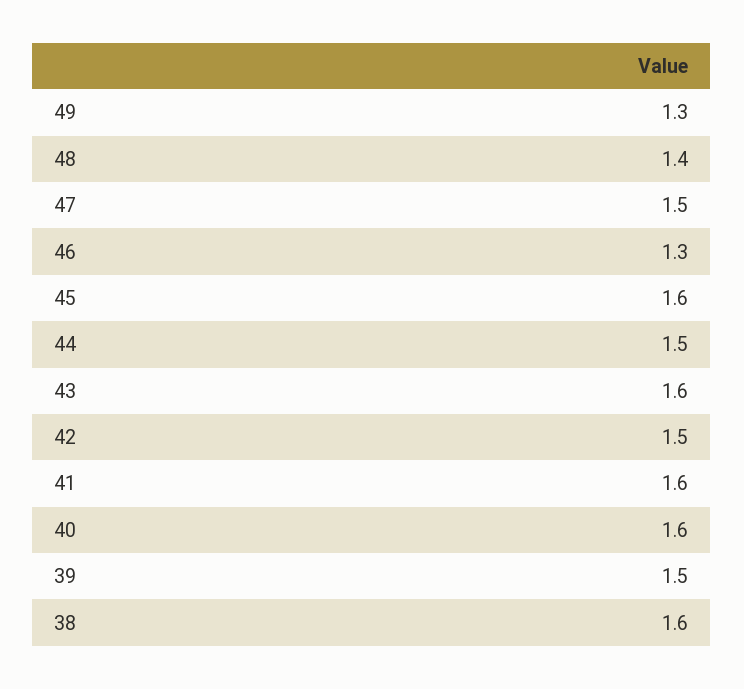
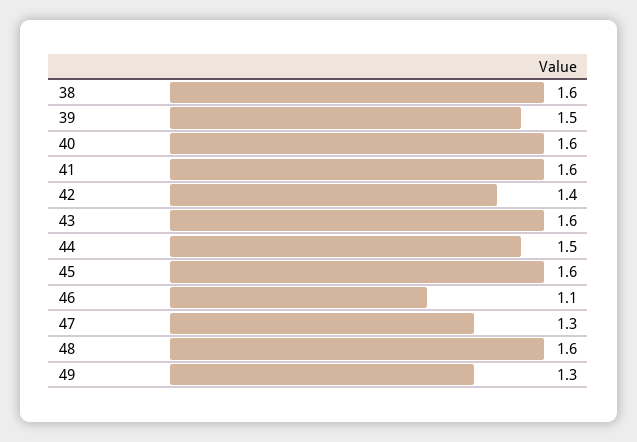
48: 1.4 -> 1.6
47: 1.5 -> 1.3
46: 1.3 -> 1.1
42: 1.5 -> 1.4

